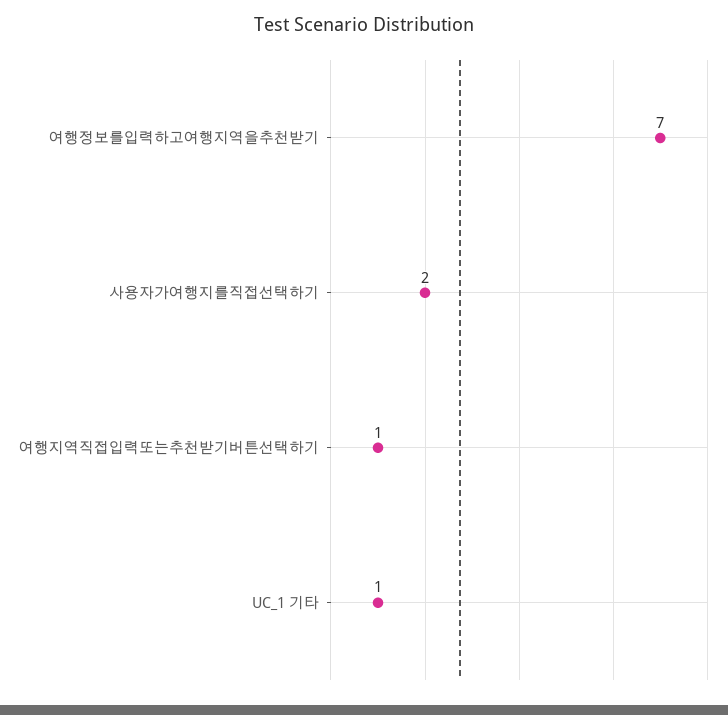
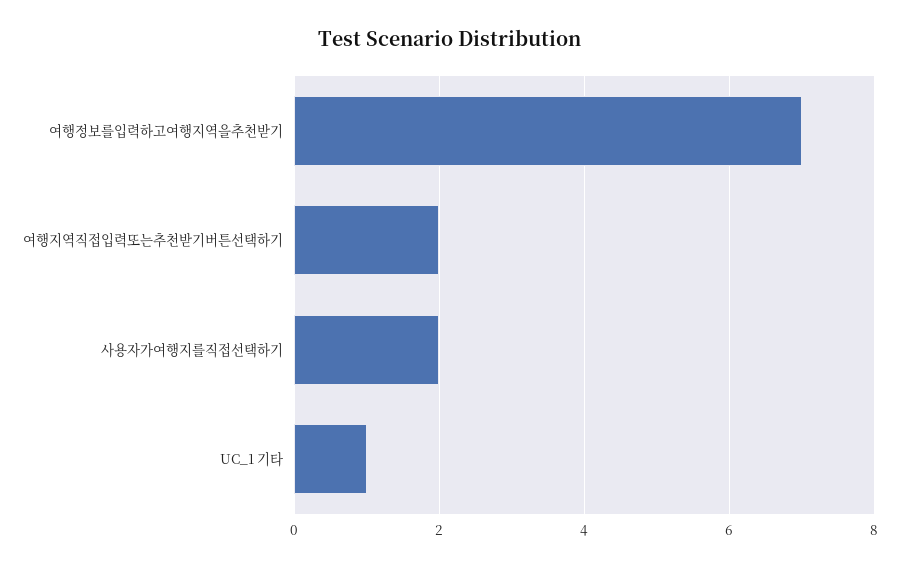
여행지역직접입력또는추천받기버튼선택하기: 1 -> 2

